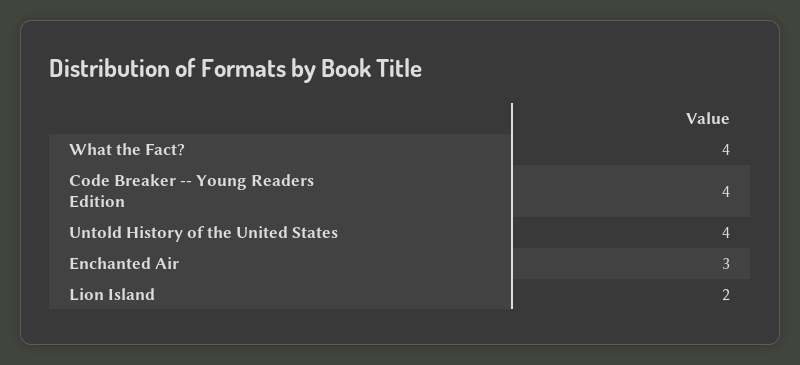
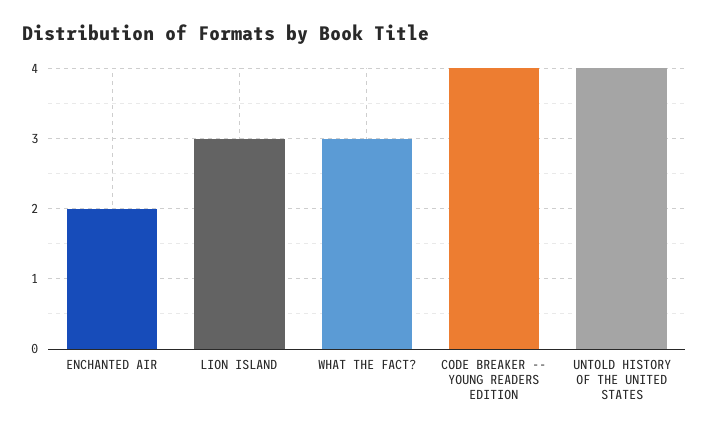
What the Fact?: 4 -> 3
Enchanted Air: 3 -> 2
Lion Island: 2 -> 3

